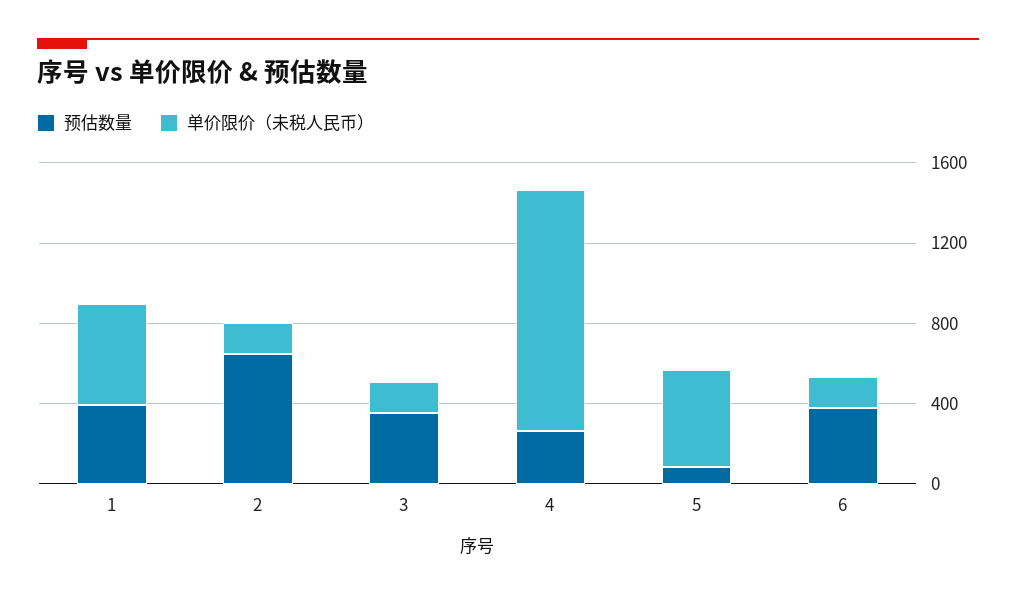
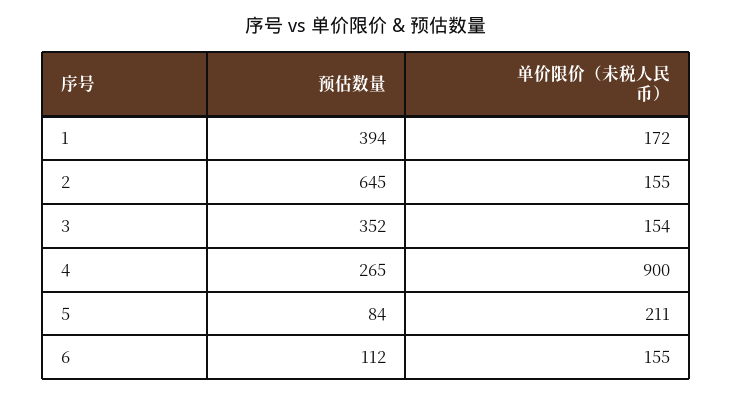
单价限价（未税人民币）, 1: 500 -> 172
单价限价（未税人民币）, 4: 1200 -> 900
单价限价（未税人民币）, 5: 500 -> 211
预估数量, 6: 400 -> 112

